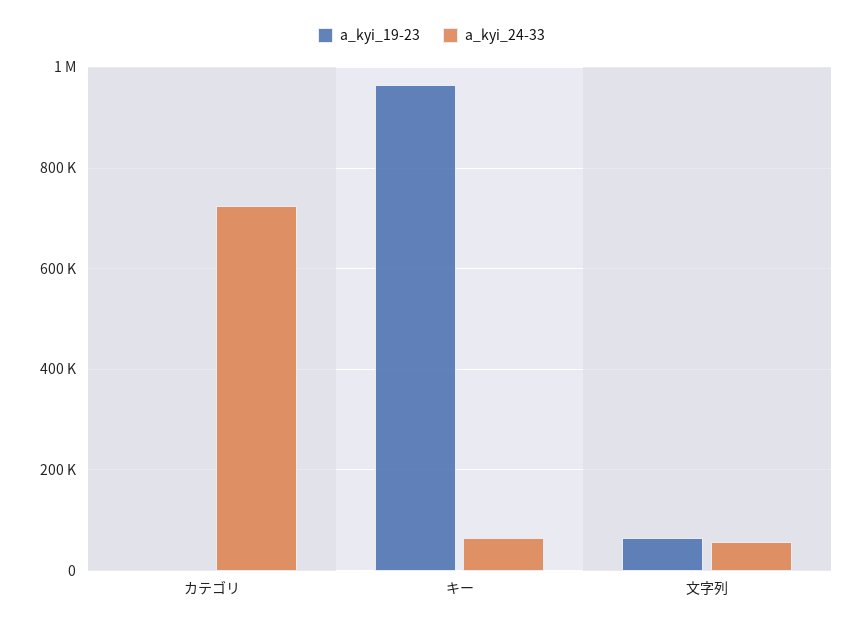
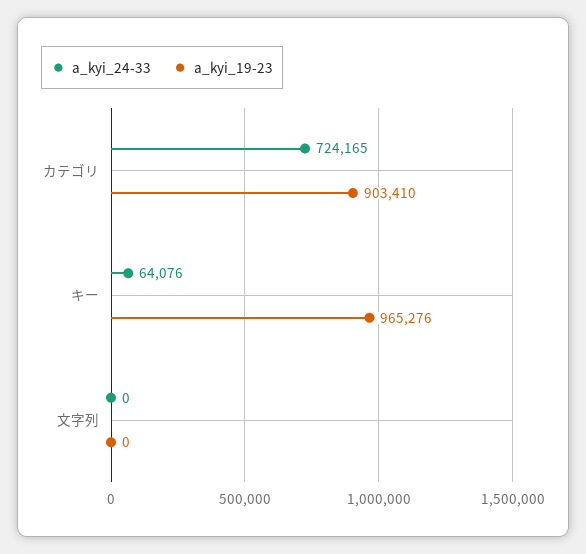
a_kyi_19-23, カテゴリ: 0 -> 903410
a_kyi_19-23, 文字列: 60000 -> 0
a_kyi_24-33, 文字列: 60000 -> 0

